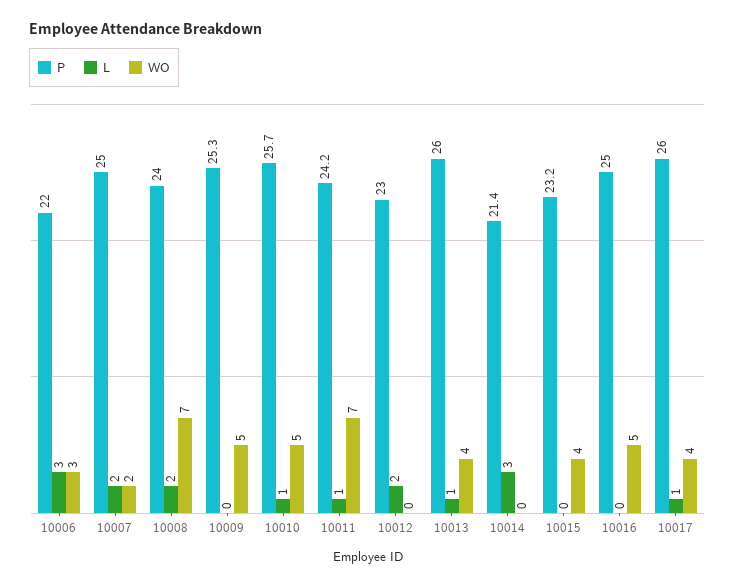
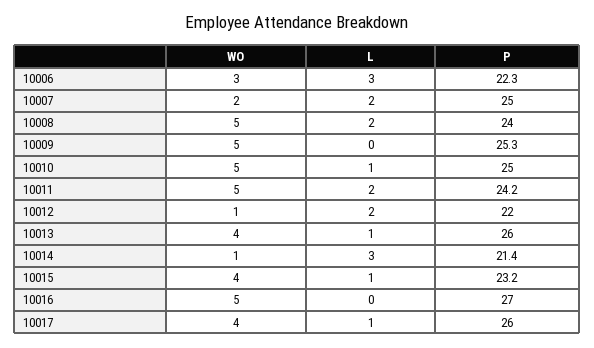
P, 10006: 22 -> 22.3
WO, 10008: 7 -> 5
P, 10010: 25.7 -> 25
L, 10011: 1 -> 2
WO, 10011: 7 -> 5
P, 10012: 23 -> 22
WO, 10012: 0 -> 1
WO, 10014: 0 -> 1
L, 10015: 0 -> 1
P, 10016: 25 -> 27

